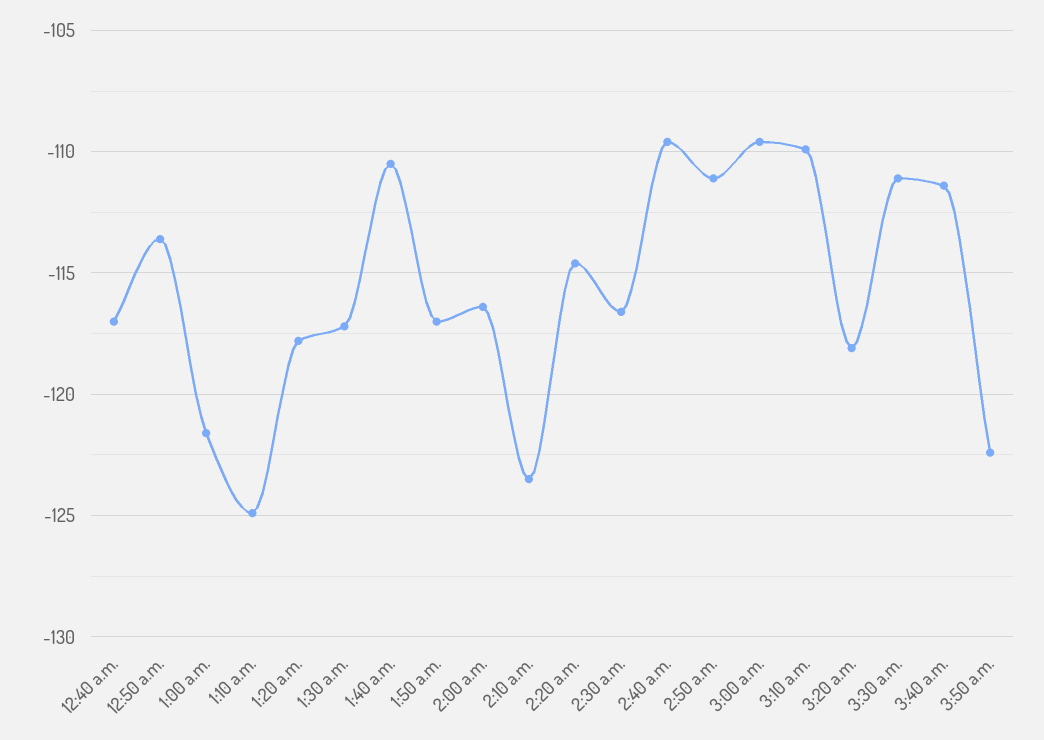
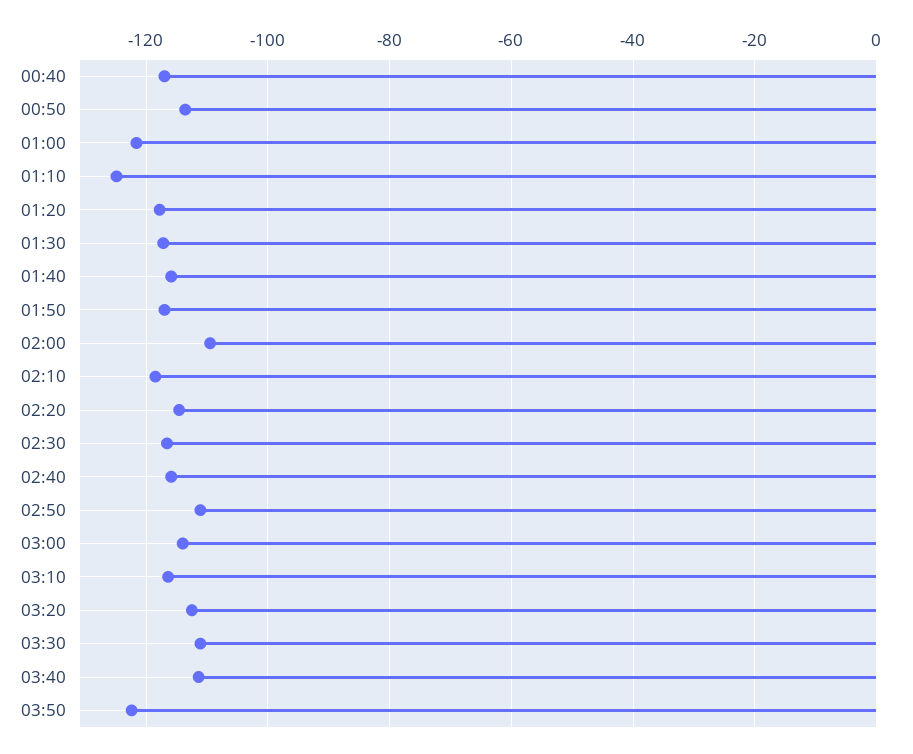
1:40 a.m.: -110.5 -> -116
2:00 a.m.: -116.5 -> -110
2:10 a.m.: -123.5 -> -118
2:40 a.m.: -109.5 -> -116
3:00 a.m.: -109.5 -> -114
3:10 a.m.: -110 -> -116
3:20 a.m.: -118 -> -112

